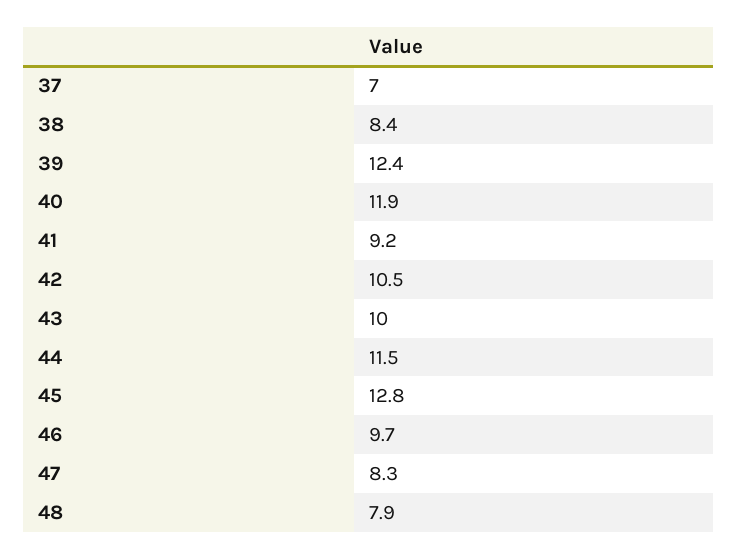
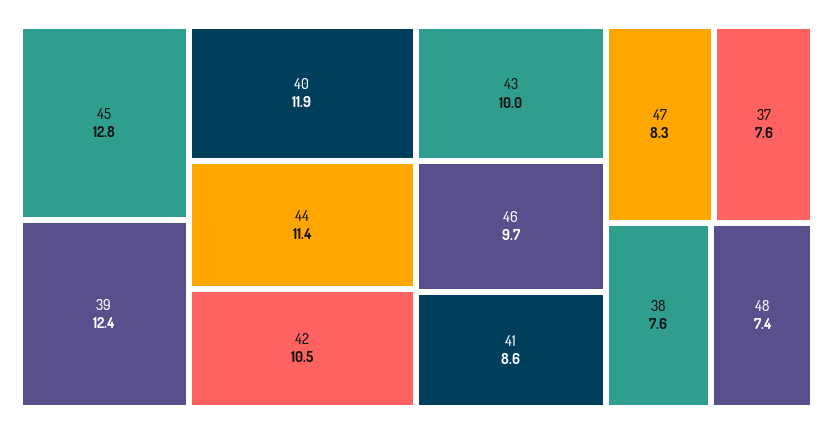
37: 7 -> 7.6
38: 8.4 -> 7.6
41: 9.2 -> 8.6
44: 11.5 -> 11.4
48: 7.9 -> 7.4

